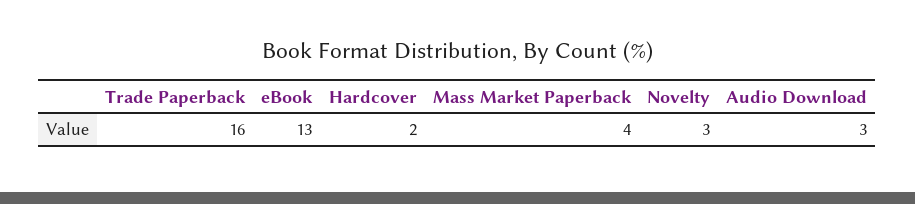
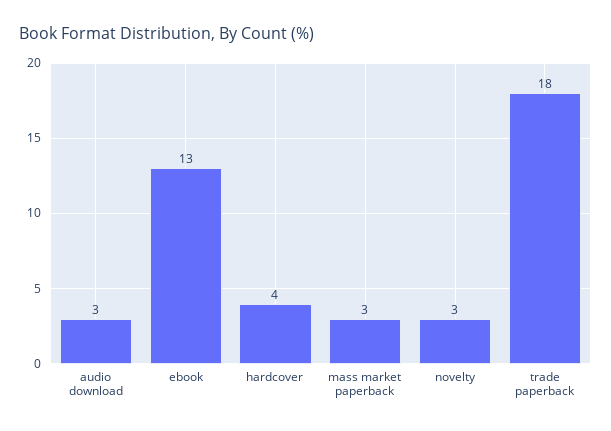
Trade Paperback: 16 -> 18
Hardcover: 2 -> 4
Mass Market Paperback: 4 -> 3

